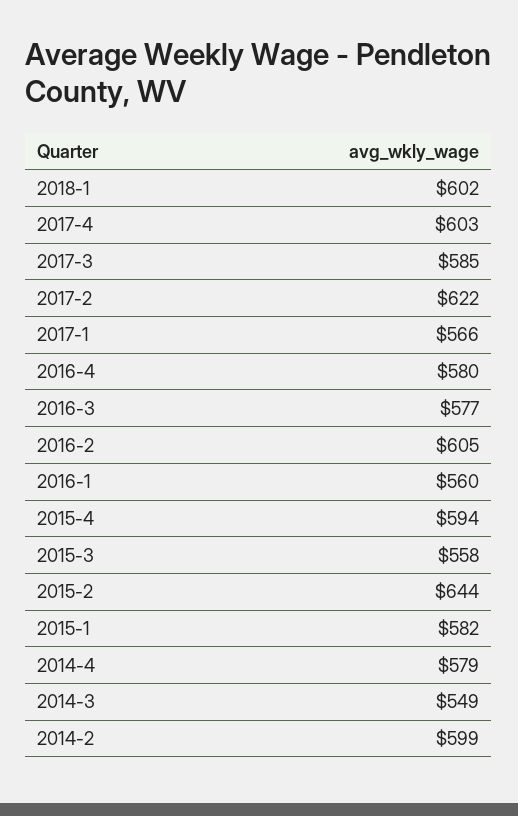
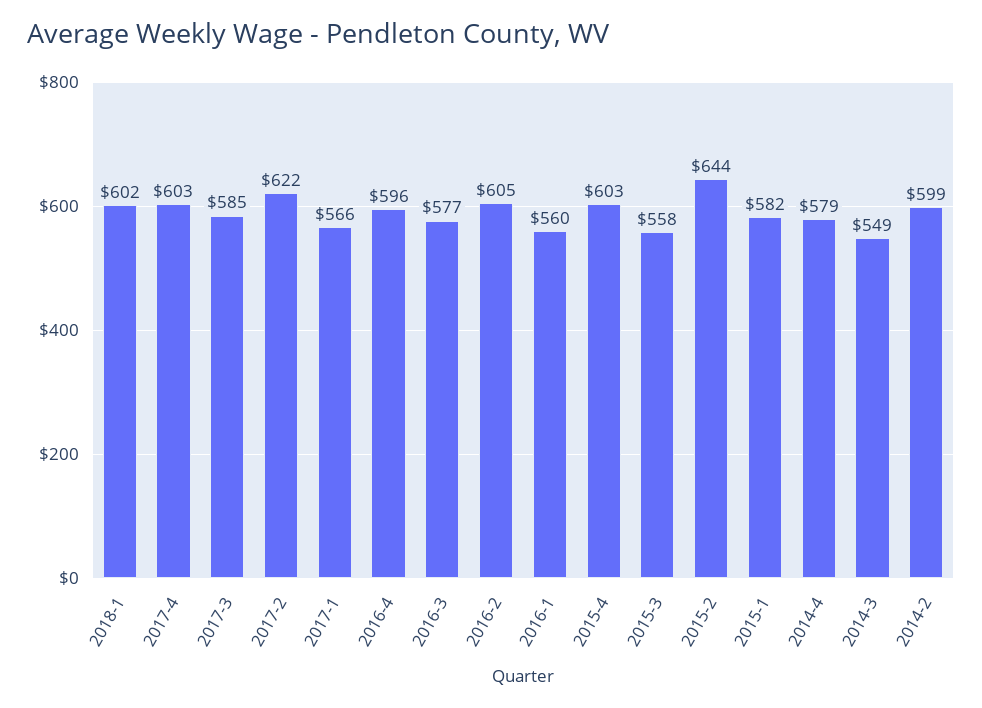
2016-4: 580 -> 596
2015-4: 594 -> 603

